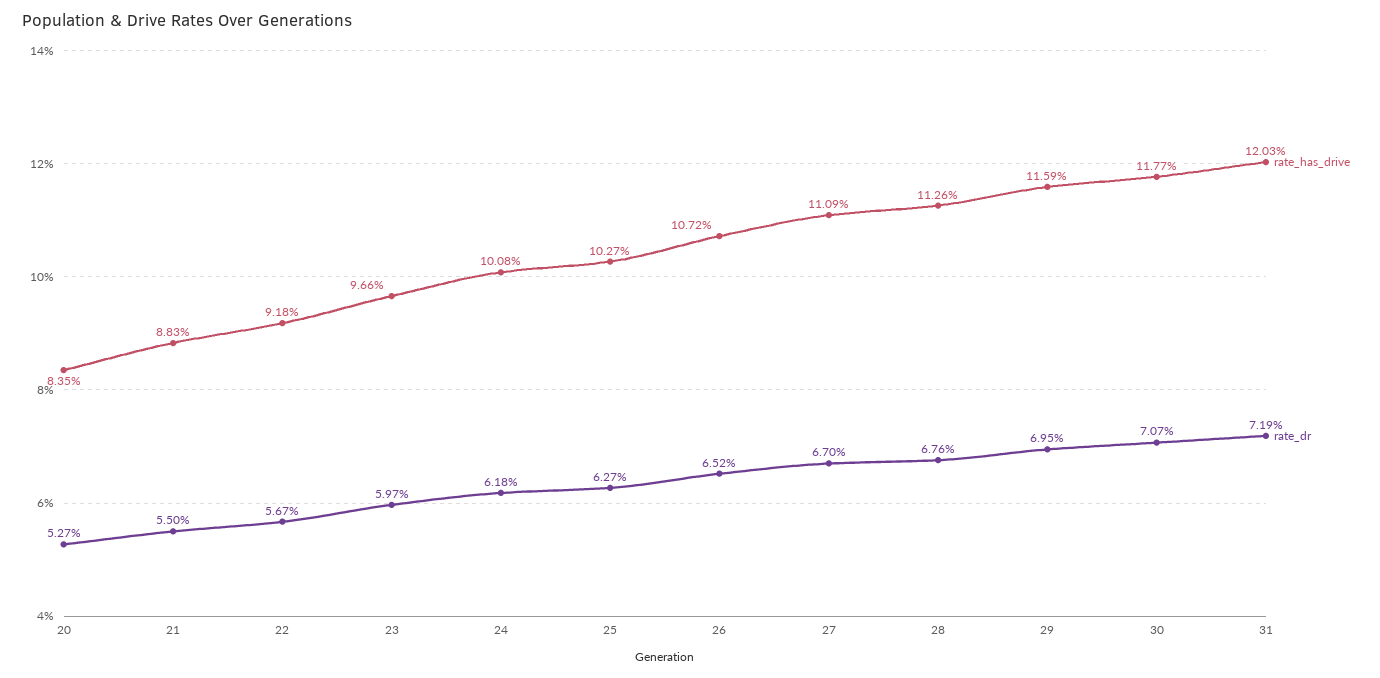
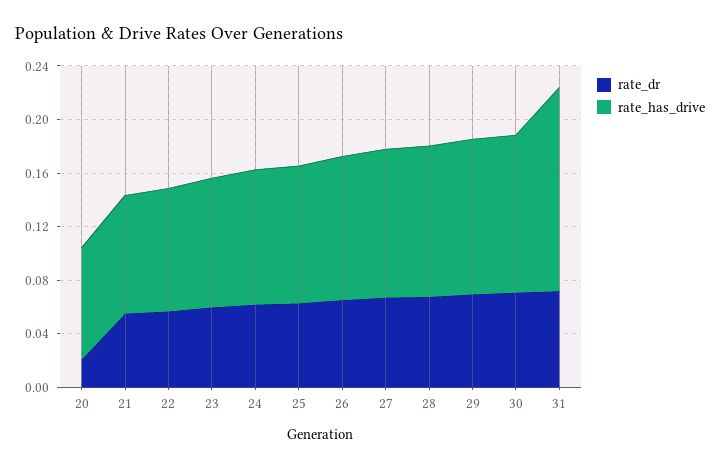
rate_dr, 20: 0.0527 -> 0.02
rate_has_drive, 31: 0.1203 -> 0.15

